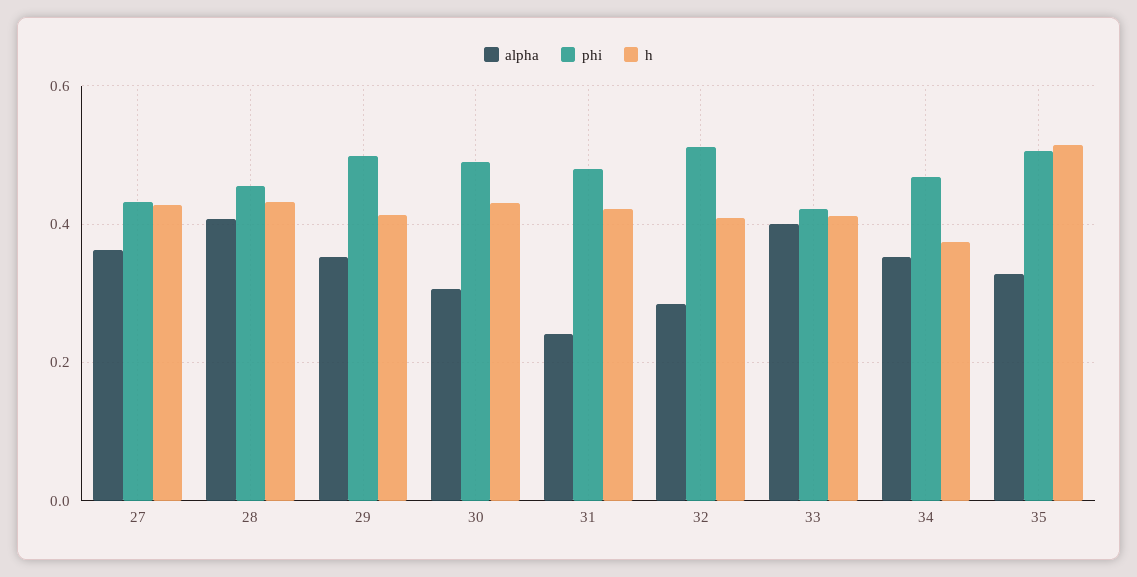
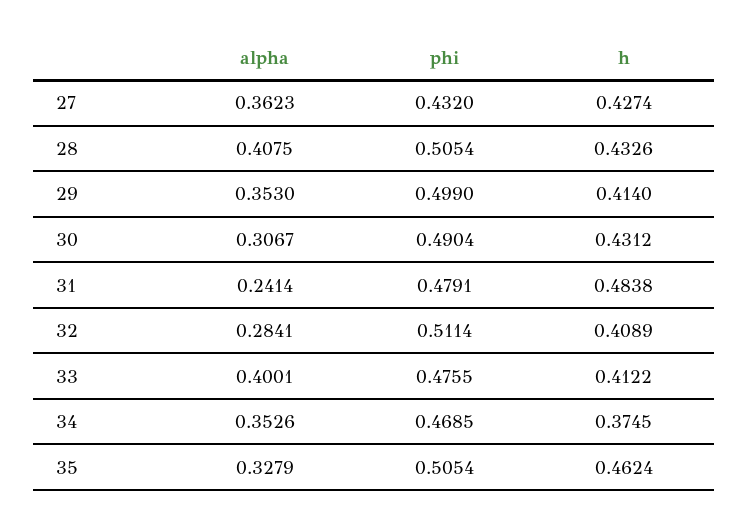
phi, 28: 0.46 -> 0.5054
h, 31: 0.42 -> 0.4838
phi, 33: 0.42 -> 0.4755
h, 35: 0.52 -> 0.4624

